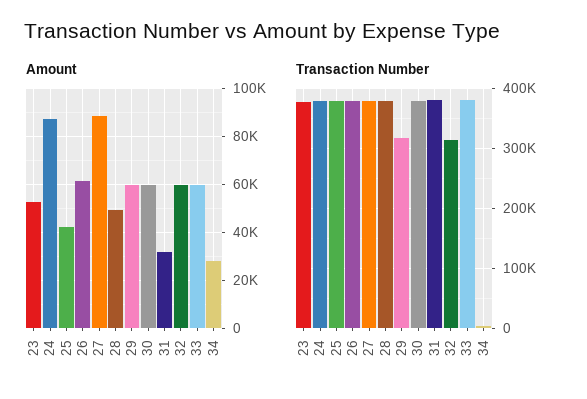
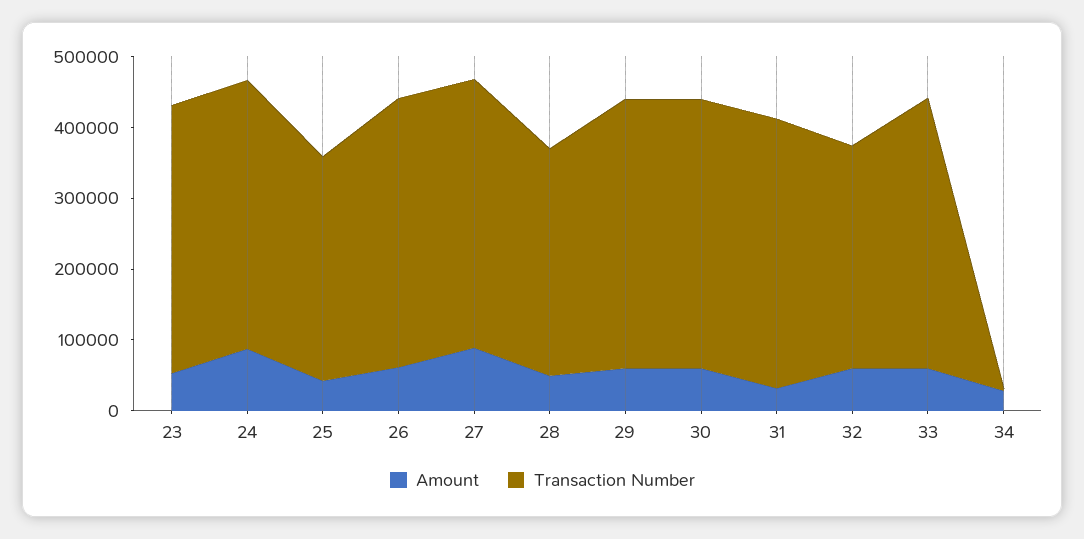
Transaction Number, 25: 380000 -> 320000
Transaction Number, 28: 380000 -> 320000
Transaction Number, 29: 320000 -> 380000

